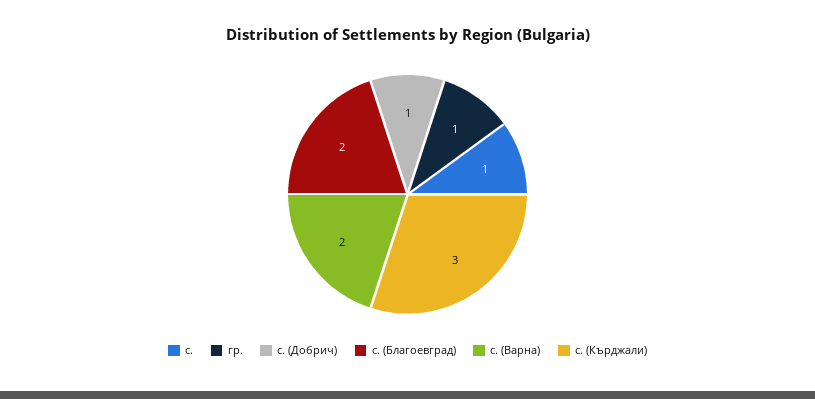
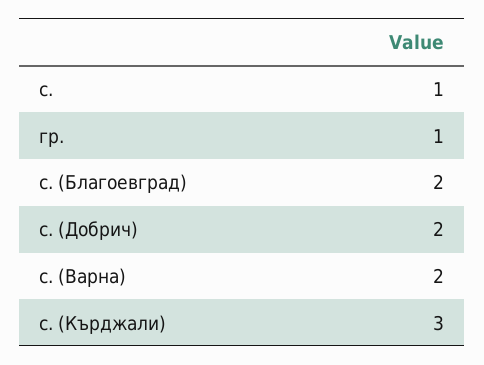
с. (Добрич): 1 -> 2

